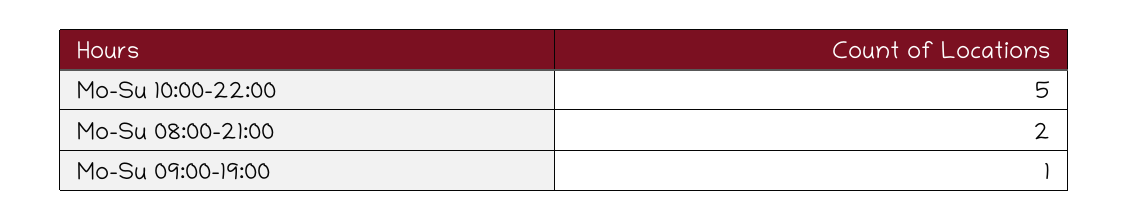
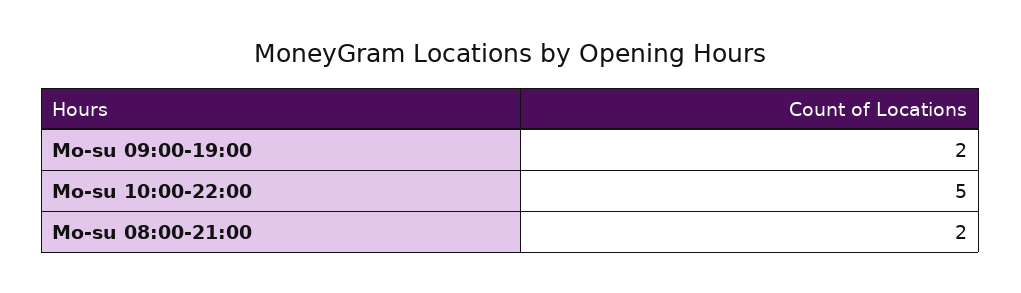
Mo-Su 09:00-19:00: 1 -> 2

